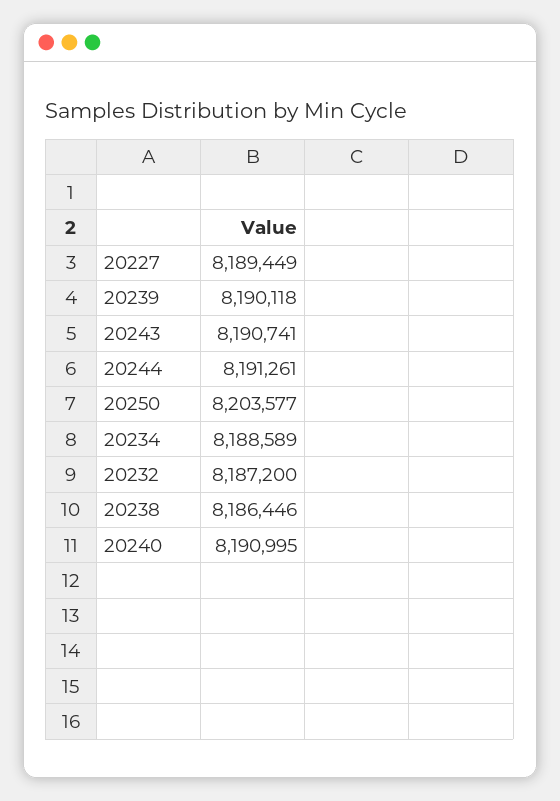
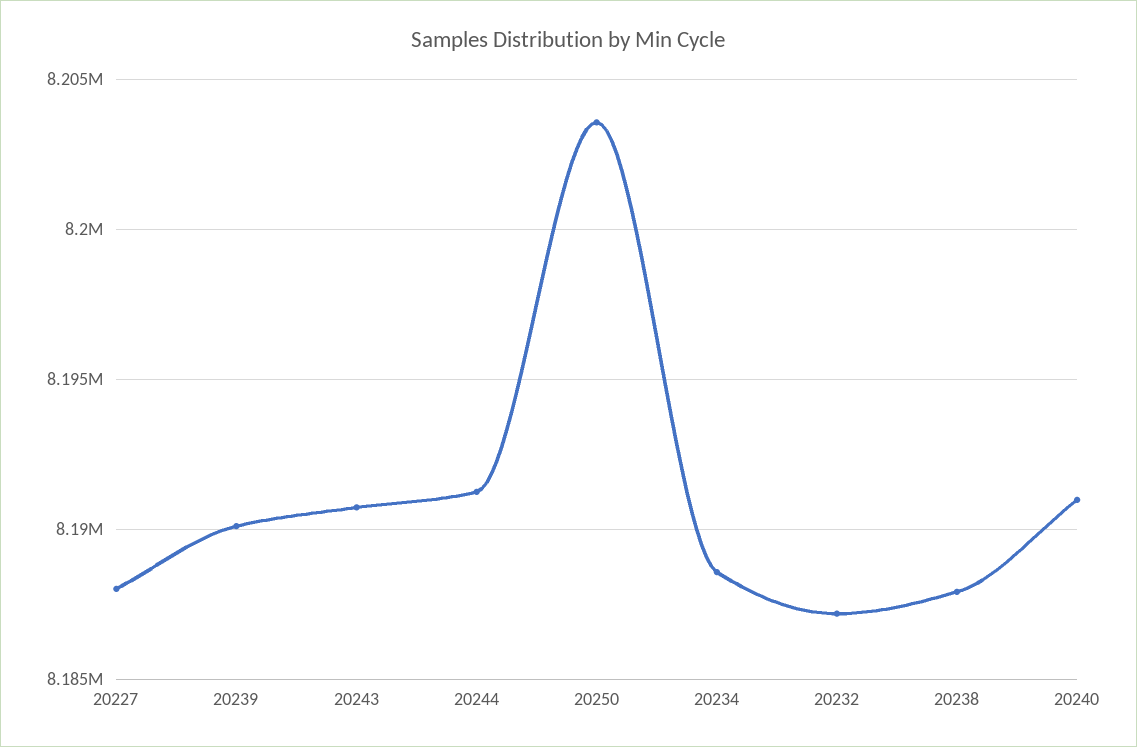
20227: 8189449 -> 8188000
20238: 8186446 -> 8188000

